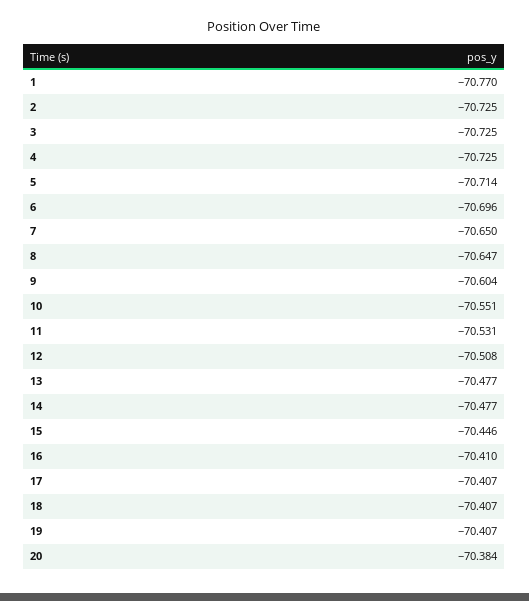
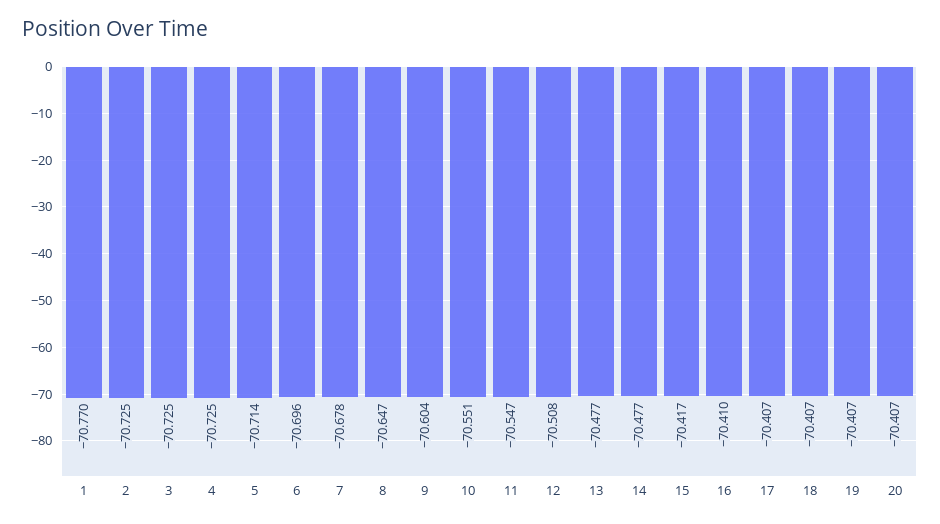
7: -70.65 -> -70.678
11: -70.531 -> -70.547
15: -70.446 -> -70.417
20: -70.384 -> -70.407

